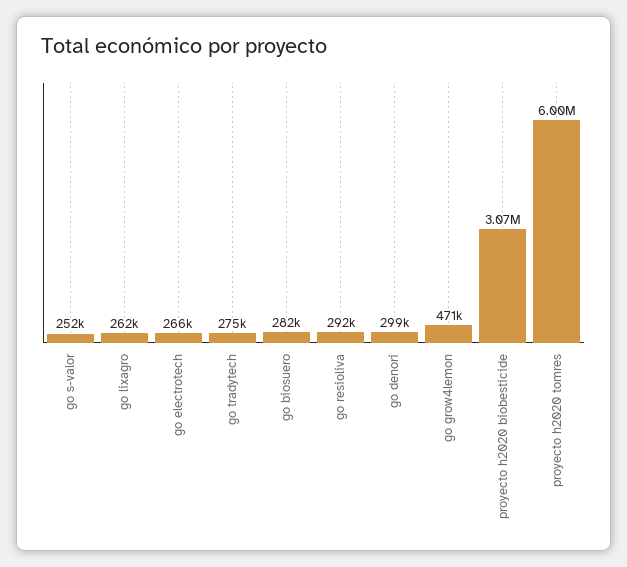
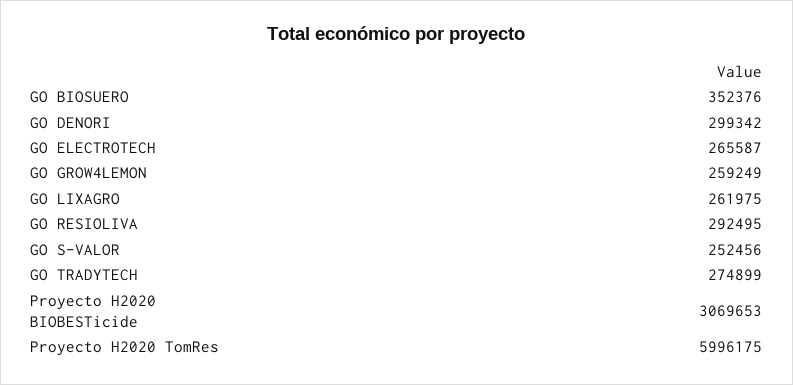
go biosuero: 282000 -> 352376
go grow4lemon: 471000 -> 259249

